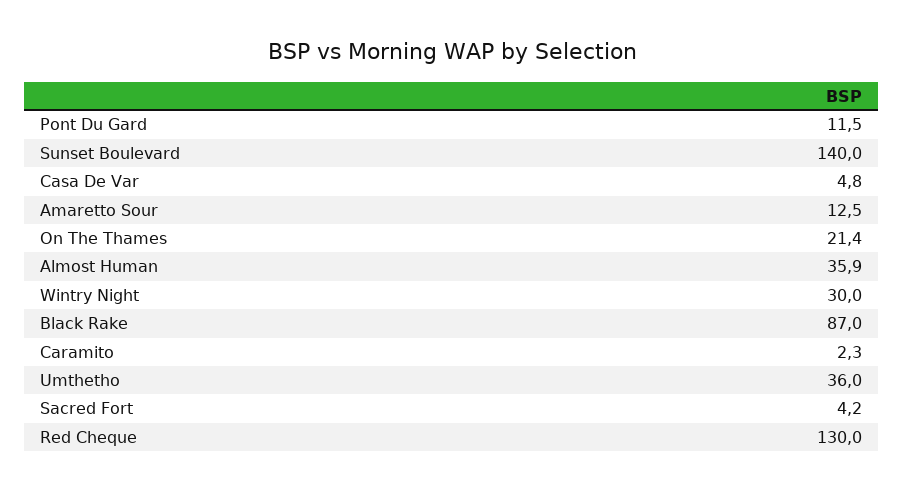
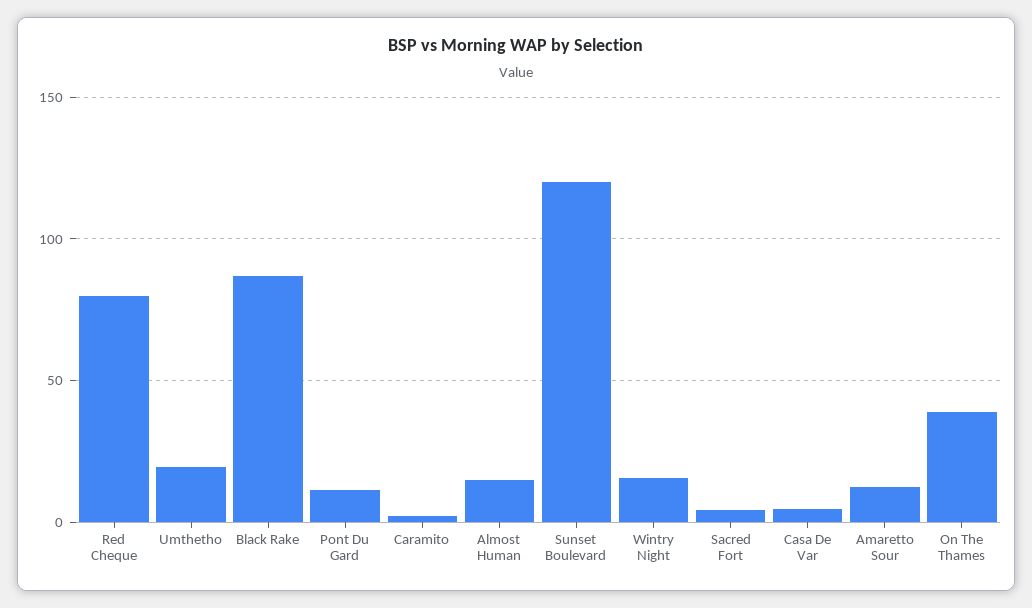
Sunset Boulevard: 140 -> 120
On The Thames: 21.4 -> 40
Almost Human: 35.9 -> 15
Wintry Night: 30 -> 15
Umthetho: 36 -> 20
Red Cheque: 130 -> 80

